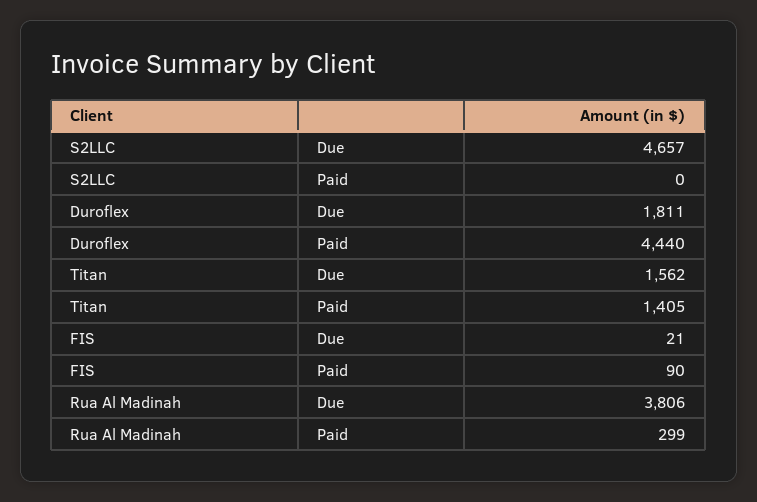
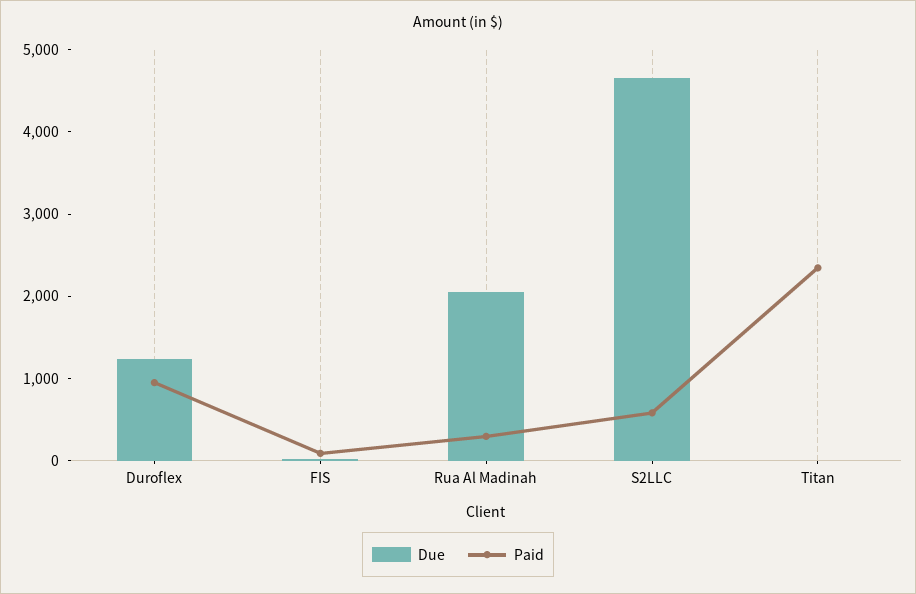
Paid, S2LLC: 0 -> 600
Due, Duroflex: 1811 -> 1200
Paid, Duroflex: 4440 -> 1000
Due, Titan: 1562 -> 0
Paid, Titan: 1405 -> 2400
Due, Rua Al Madinah: 3806 -> 2000

